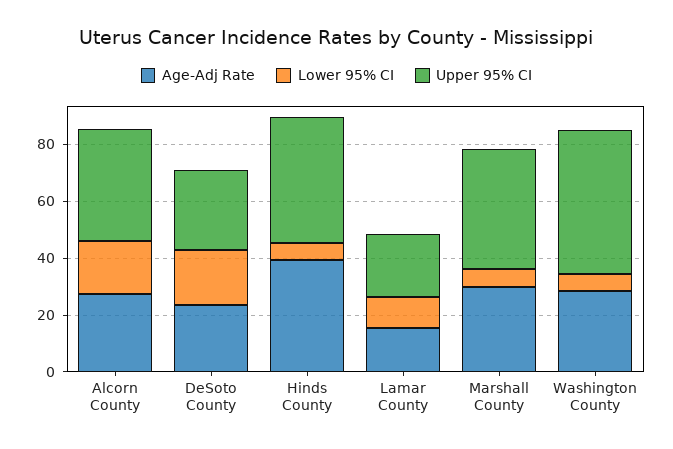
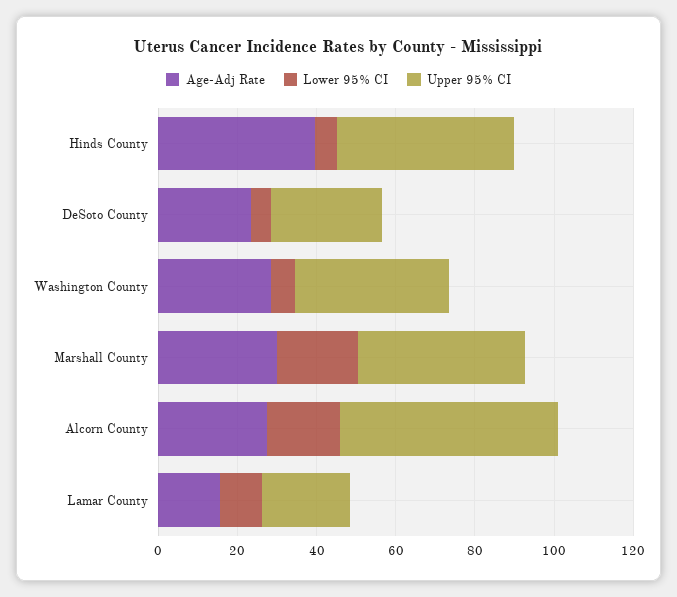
Upper 95% CI, Alcorn County: 40 -> 55
Lower 95% CI, DeSoto County: 20 -> 5
Lower 95% CI, Marshall County: 5 -> 20
Upper 95% CI, Washington County: 50 -> 40

